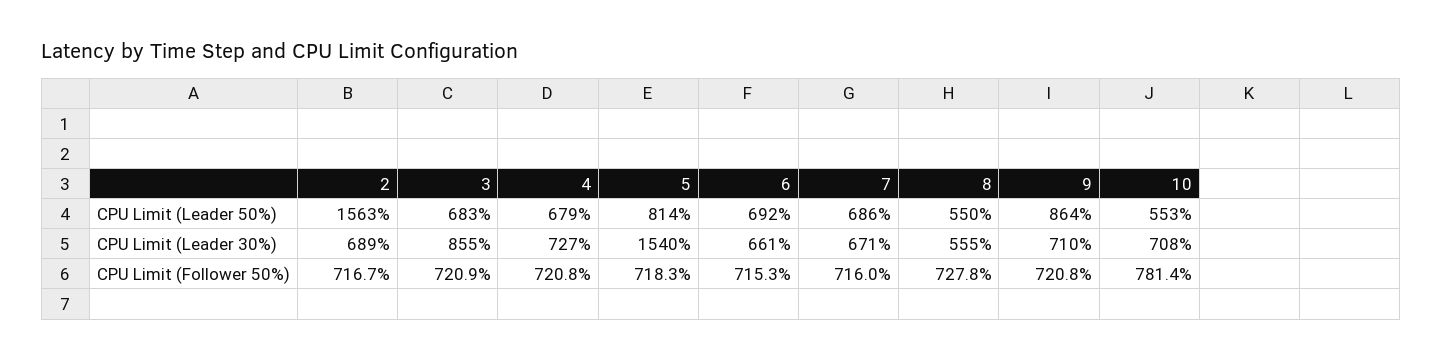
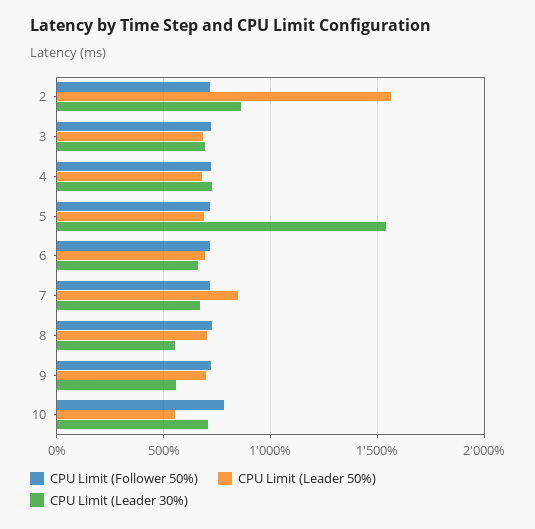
CPU Limit (Leader 50%), 5: 814 -> 700
CPU Limit (Leader 50%), 7: 686 -> 850
CPU Limit (Leader 50%), 8: 550 -> 700
CPU Limit (Leader 50%), 9: 864 -> 700
CPU Limit (Leader 30%), 2: 689 -> 850
CPU Limit (Leader 30%), 3: 855 -> 700
CPU Limit (Leader 30%), 9: 710 -> 550

